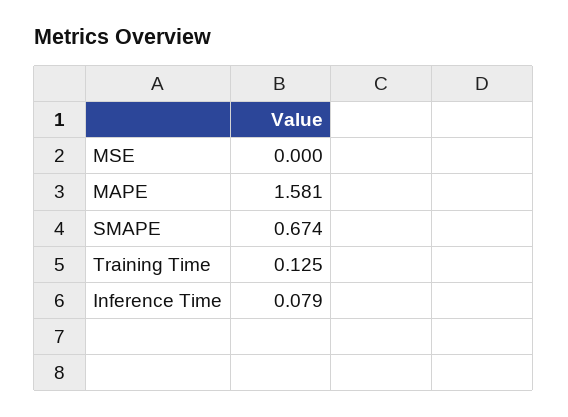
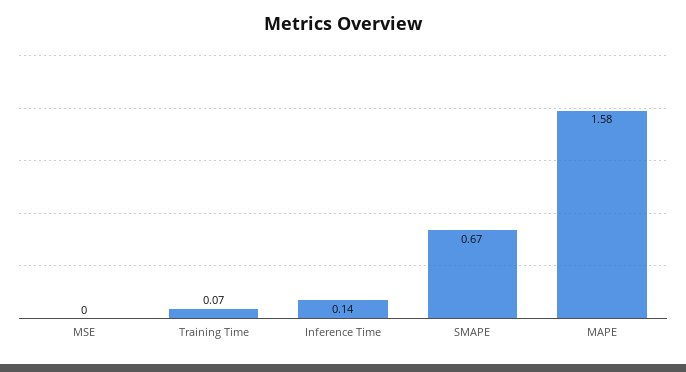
Training Time: 0.125 -> 0.07
Inference Time: 0.079 -> 0.14

